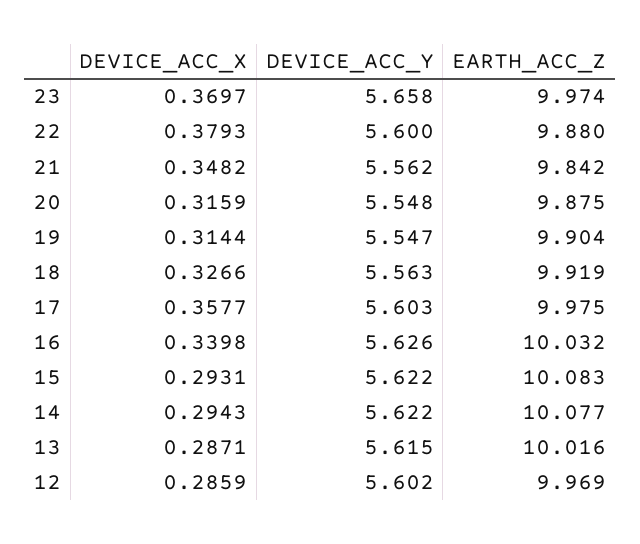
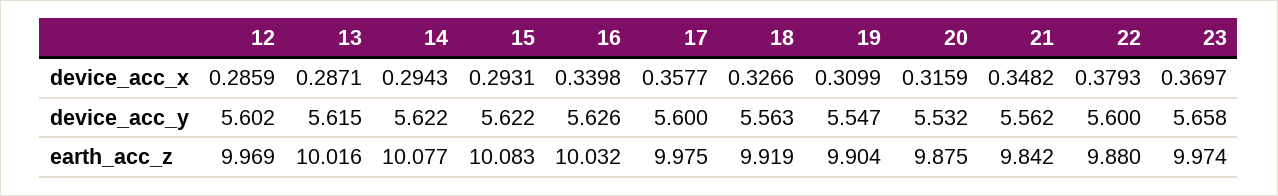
DEVICE_ACC_Y, 20: 5.548 -> 5.532
DEVICE_ACC_X, 19: 0.3144 -> 0.3099
DEVICE_ACC_Y, 17: 5.603 -> 5.6

